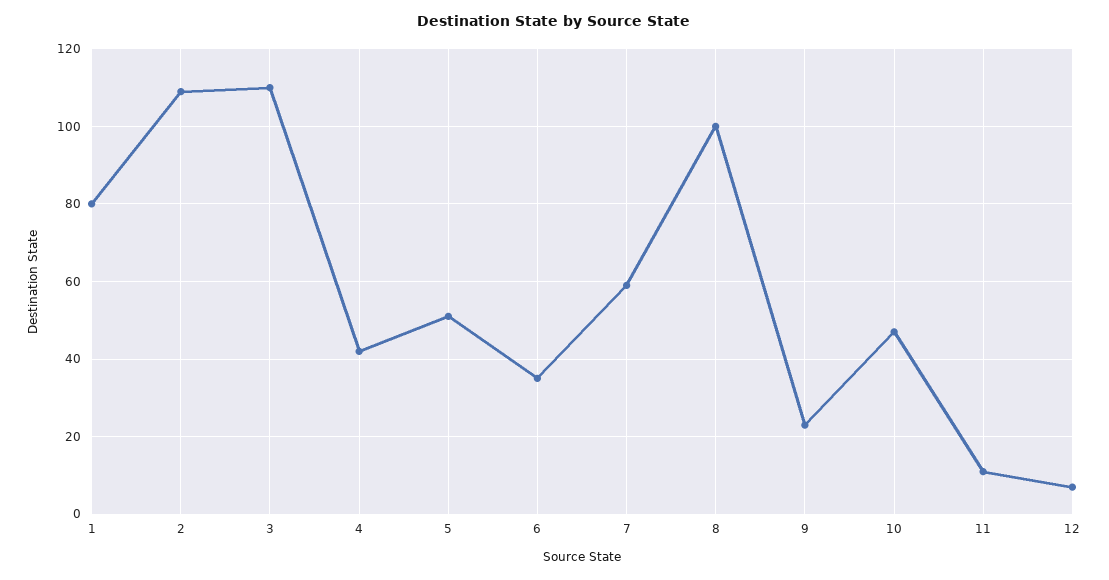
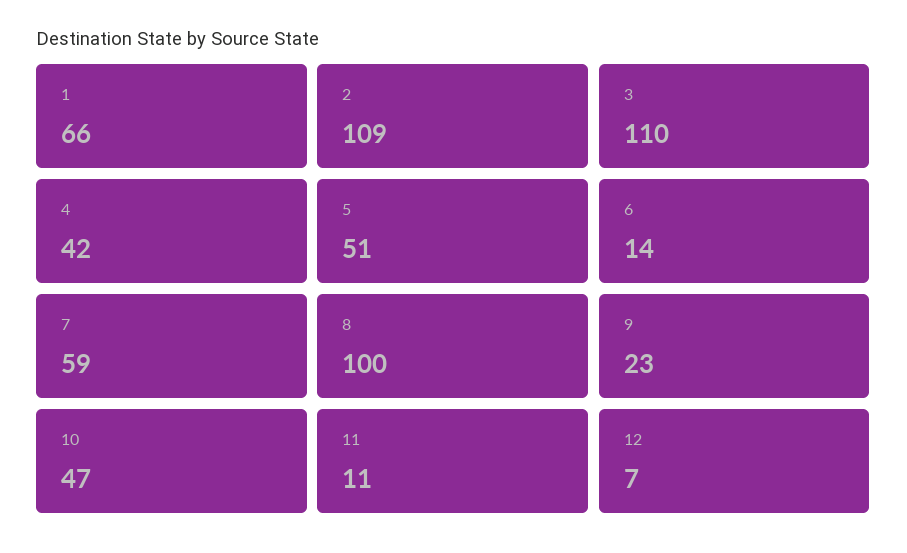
1: 80 -> 66
6: 35 -> 14

